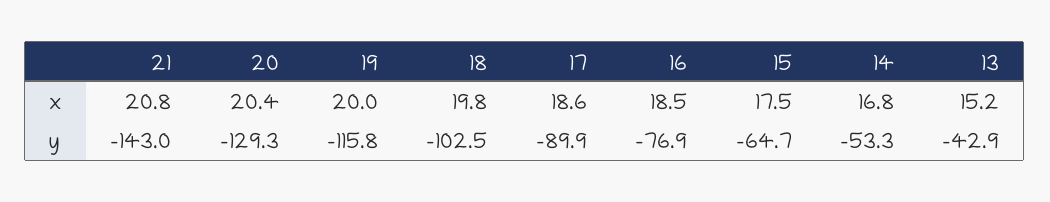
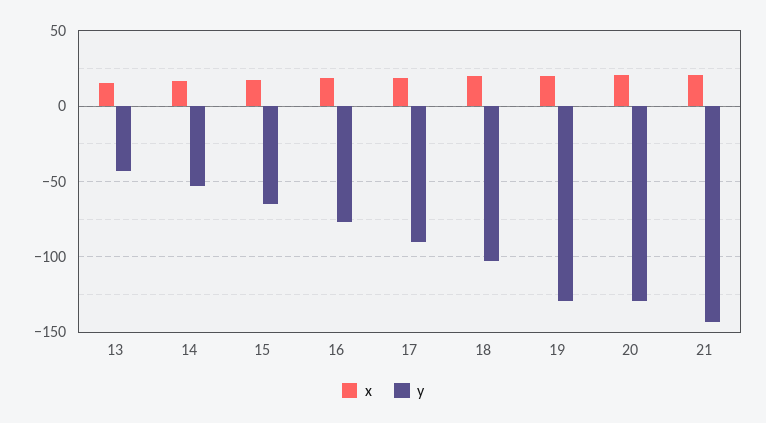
y, 19: -115.8 -> -130

